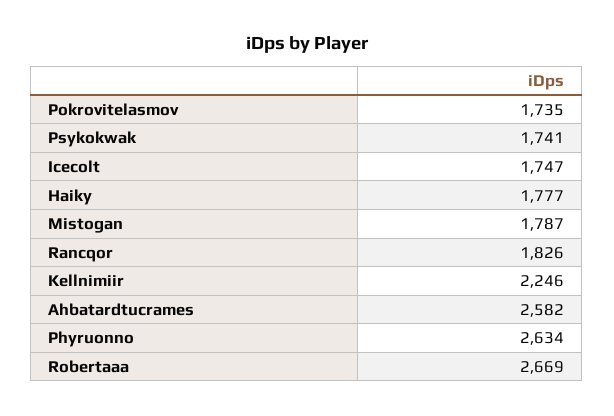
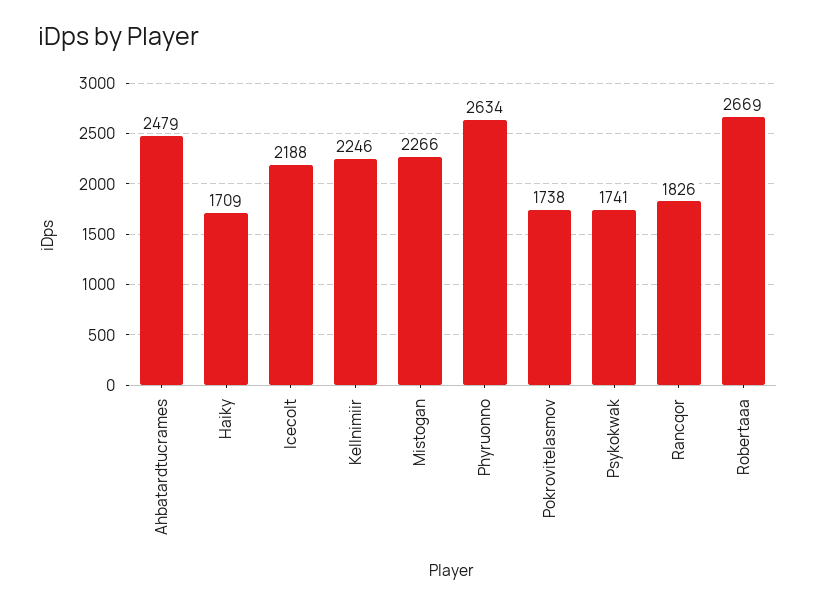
Pokrovitelasmov: 1735 -> 1738
Icecolt: 1747 -> 2188
Haiky: 1777 -> 1709
Mistogan: 1787 -> 2266
Ahbatardtucrames: 2582 -> 2479

